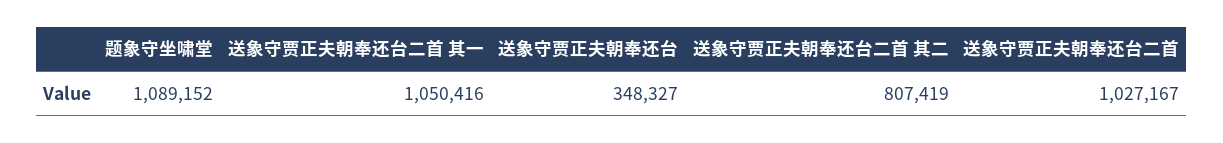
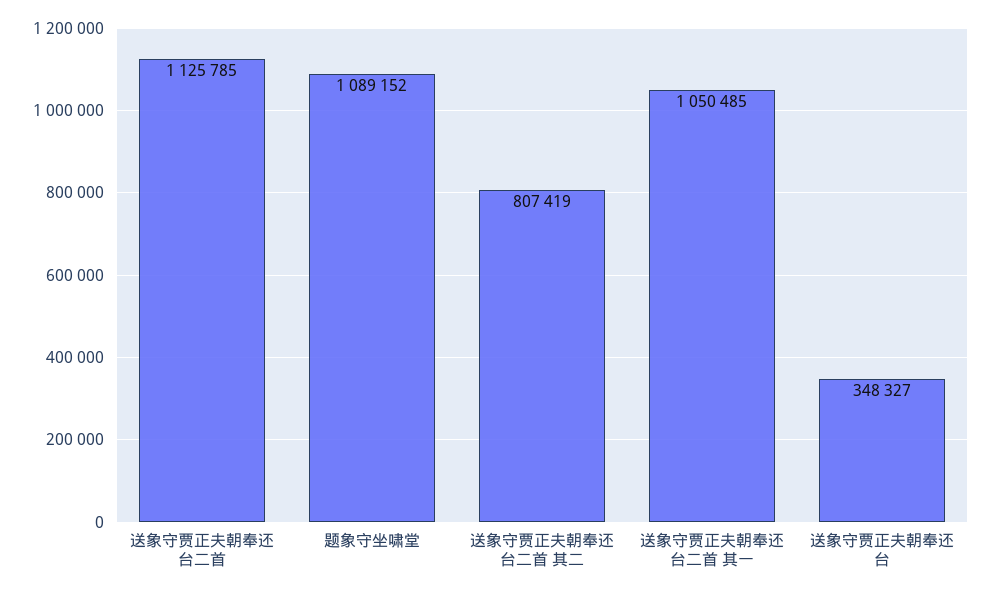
送象守贾正夫朝奉还台二首 其一: 1050416 -> 1050485
送象守贾正夫朝奉还台二首: 1027167 -> 1125785

